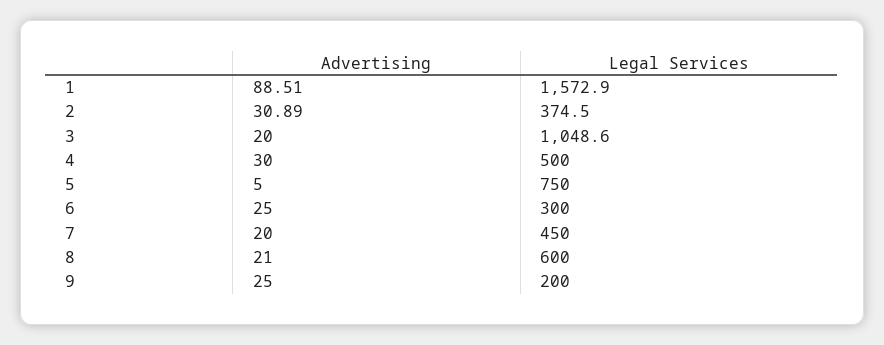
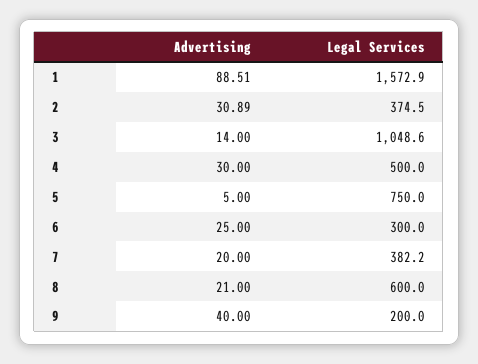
Advertising, 3: 20 -> 14
Legal Services, 7: 450 -> 382.2
Advertising, 9: 25 -> 40

